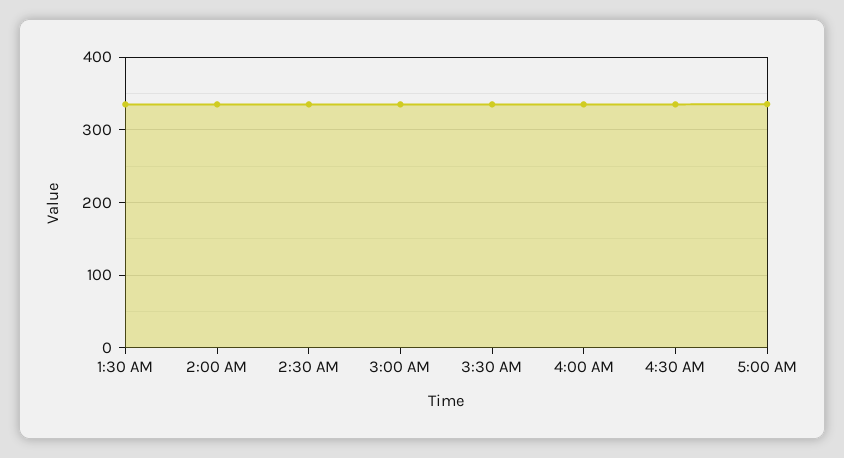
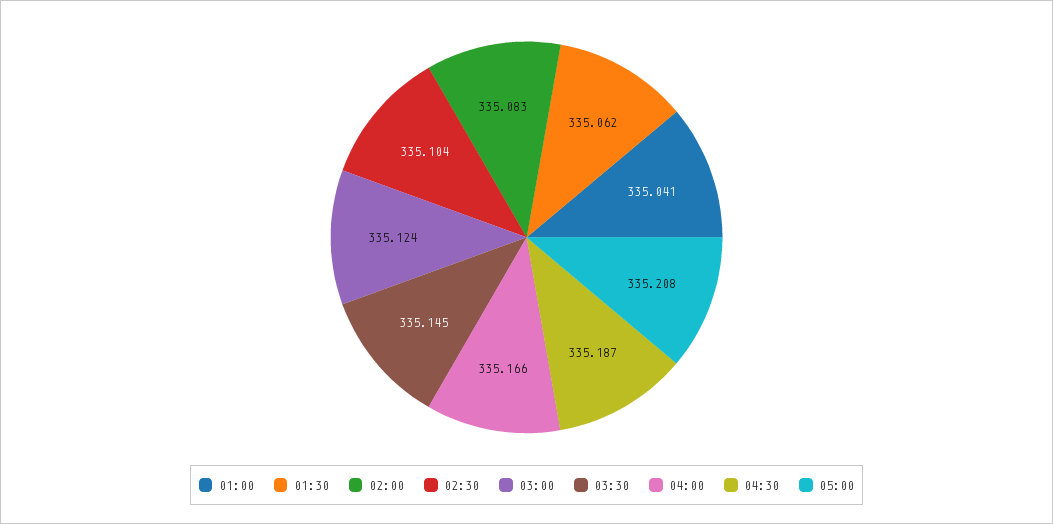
01:00: none -> 335.041

